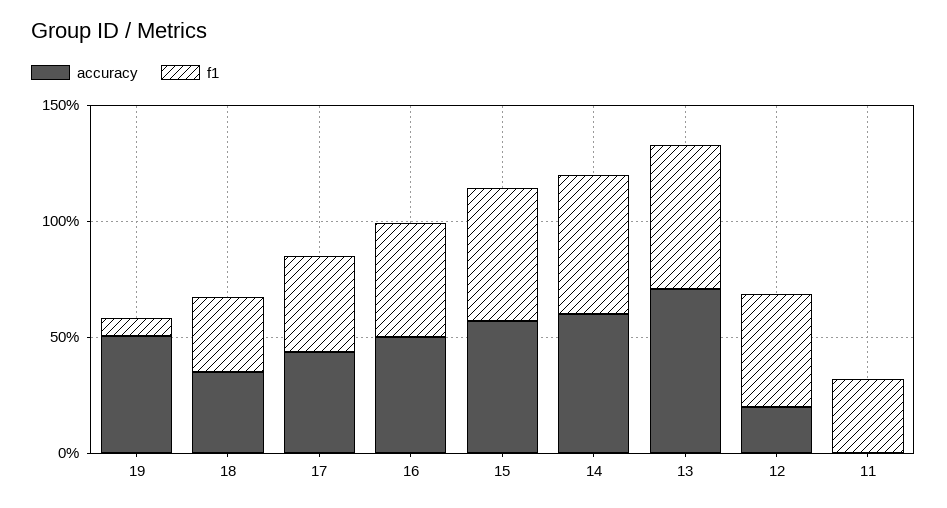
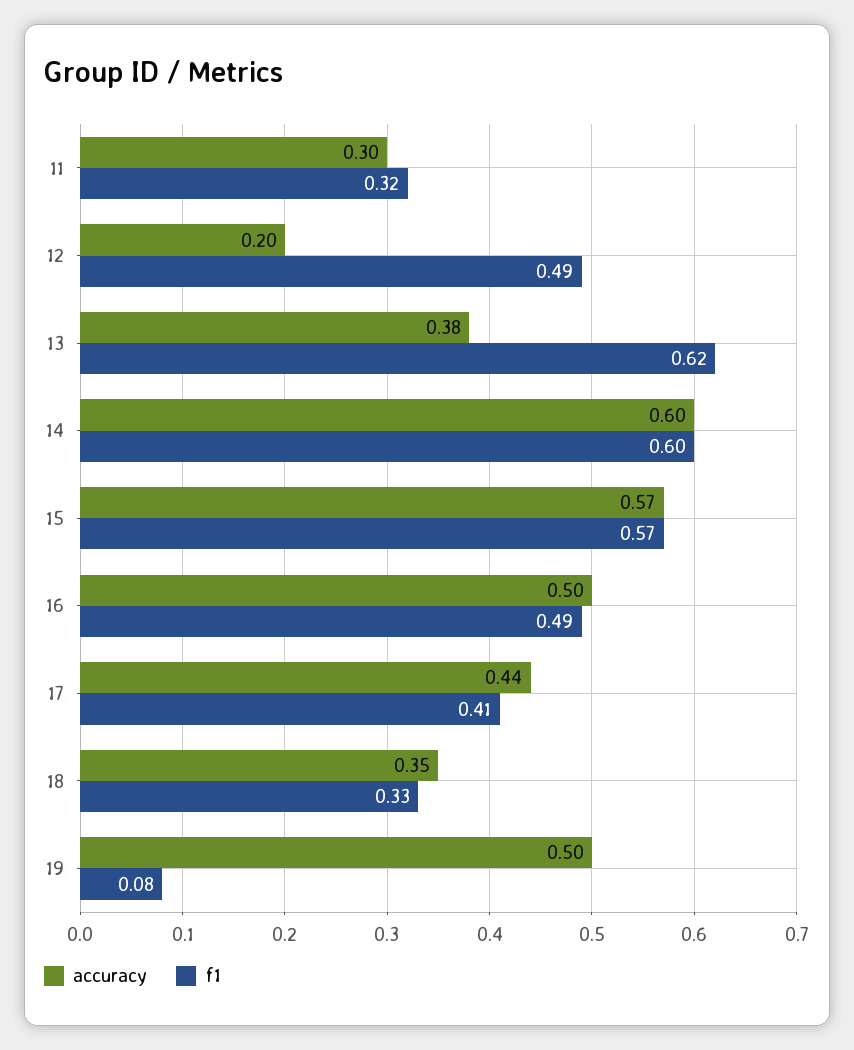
accuracy, 13: 0.7 -> 0.38
accuracy, 11: 0 -> 0.3

